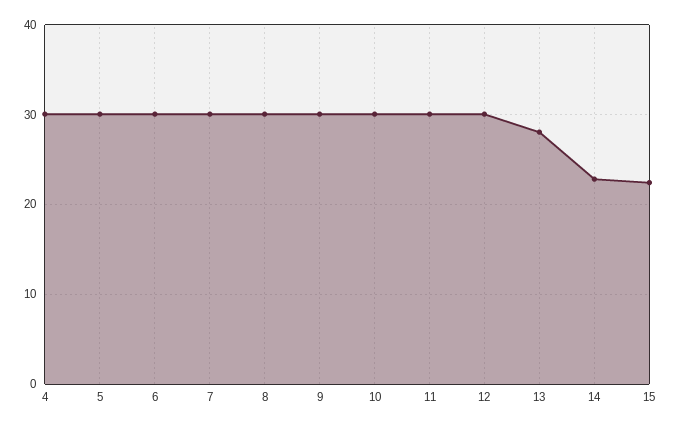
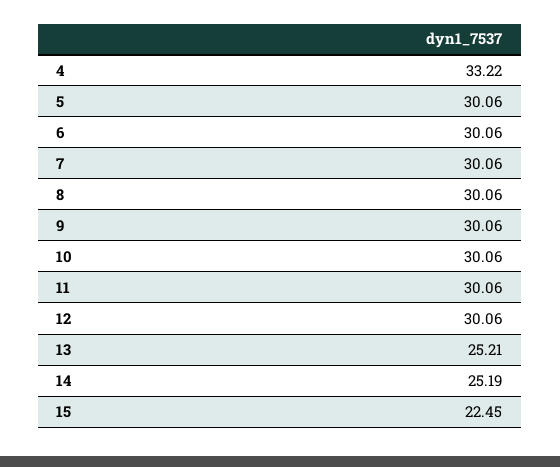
4: 30 -> 33.22
13: 28 -> 25.21
14: 23 -> 25.19

